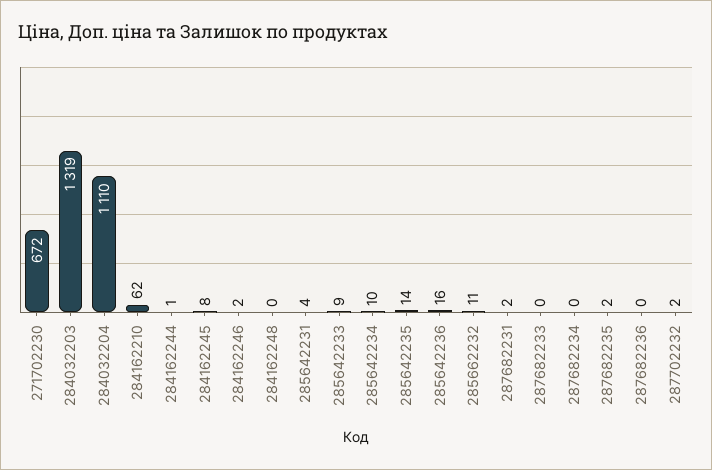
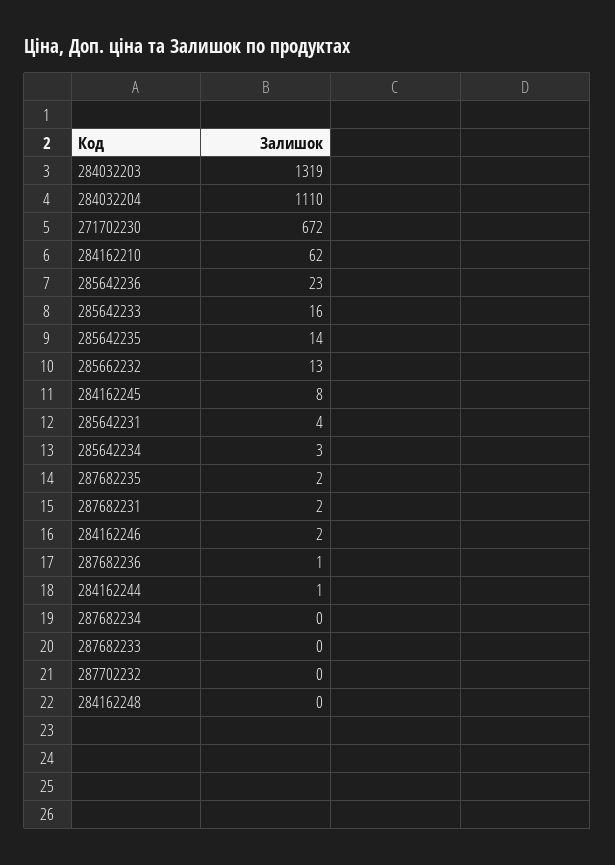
285642233: 9 -> 16
285642234: 10 -> 3
285642236: 16 -> 23
285662232: 11 -> 13
287682236: 0 -> 1
287702232: 2 -> 0

